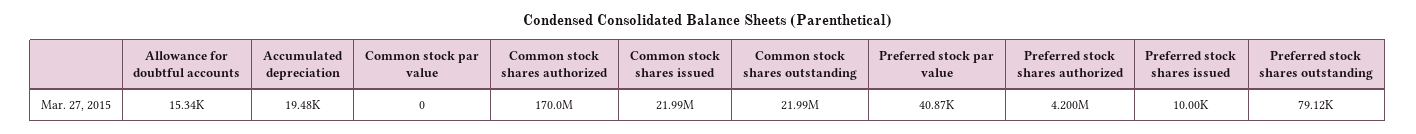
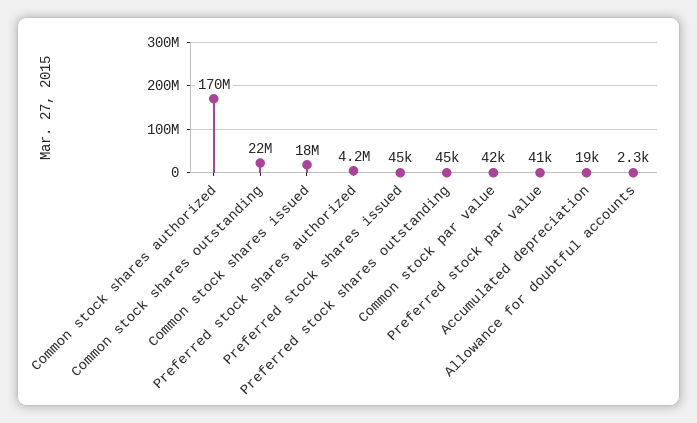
Allowance for doubtful accounts: 15340 -> 2300
Common stock par value: 0 -> 42000
Common stock shares issued: 21990000 -> 18000000
Preferred stock shares issued: 10000 -> 45000
Preferred stock shares outstanding: 79120 -> 45000

